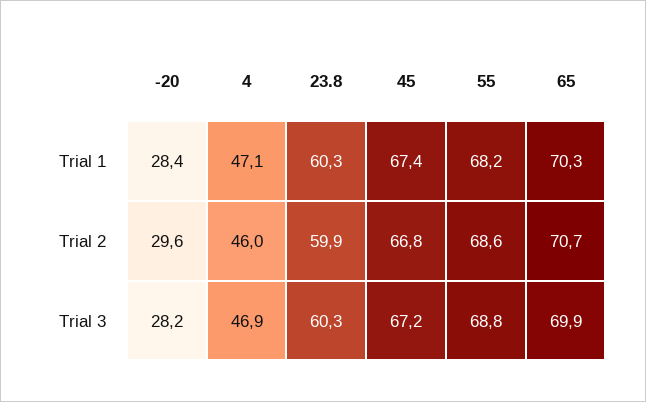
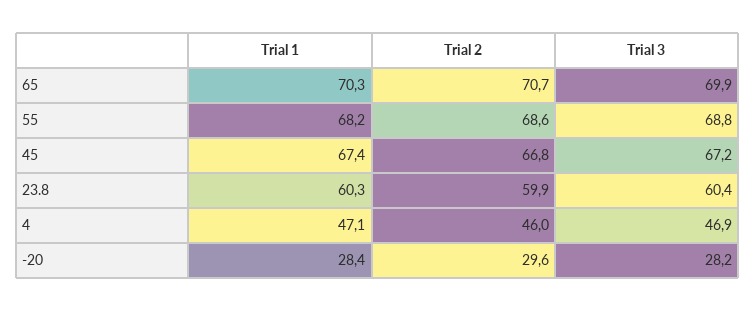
23.8, Trial 3: 60.3 -> 60.4

